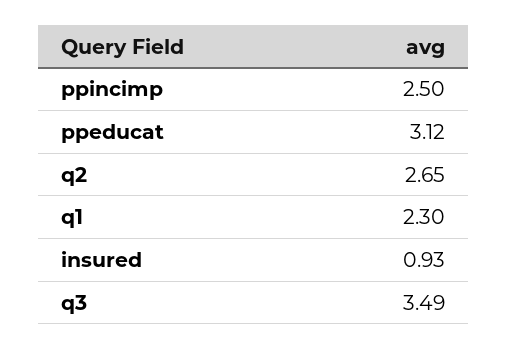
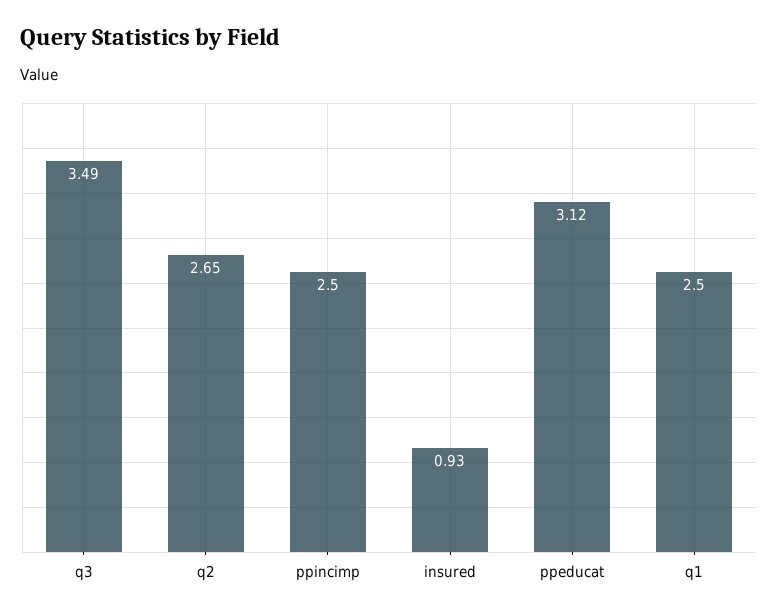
q1: 2.3 -> 2.5

